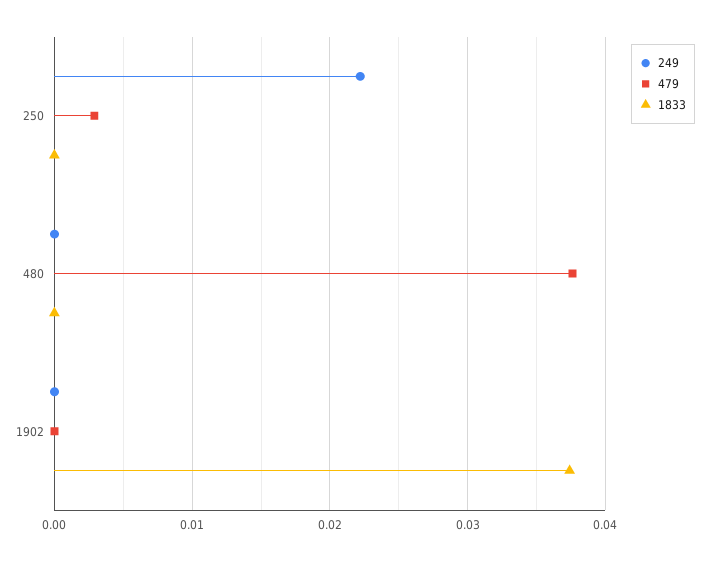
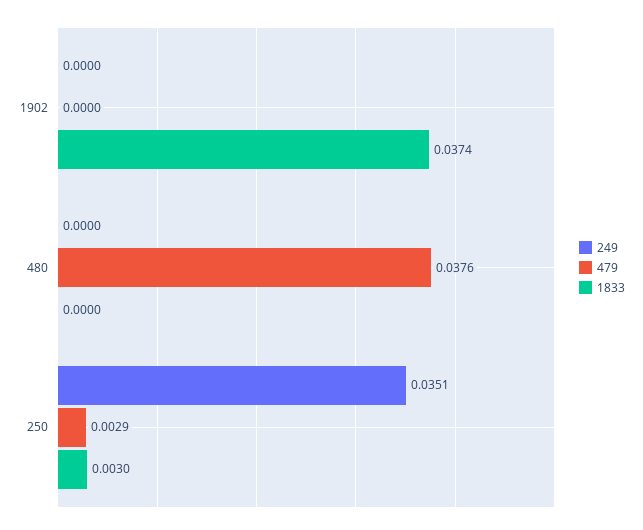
249, 250: 0.022 -> 0.0351
1833, 250: 0 -> 0.003

